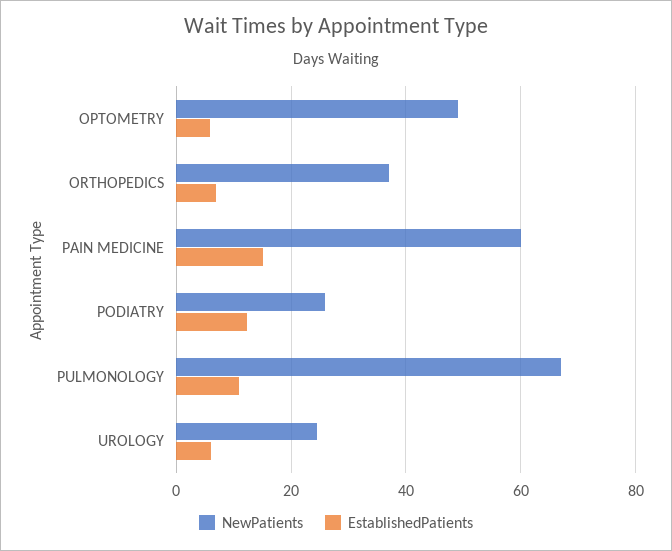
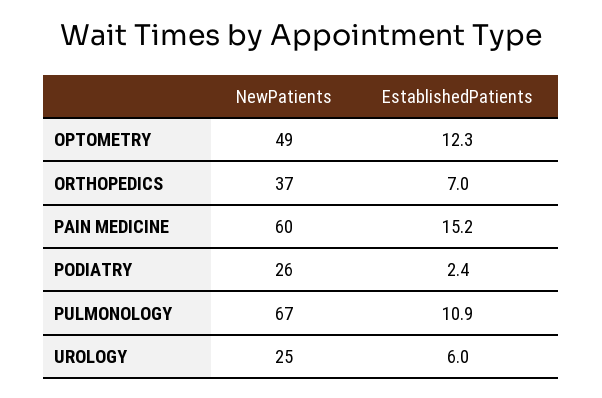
EstablishedPatients, OPTOMETRY: 6 -> 12.3
EstablishedPatients, PODIATRY: 12 -> 2.4

